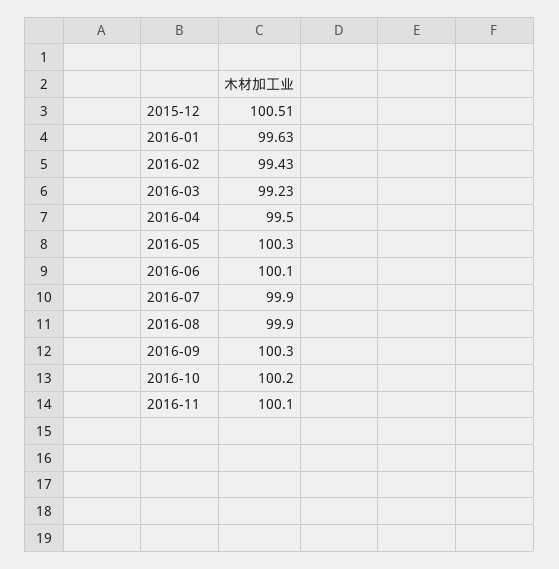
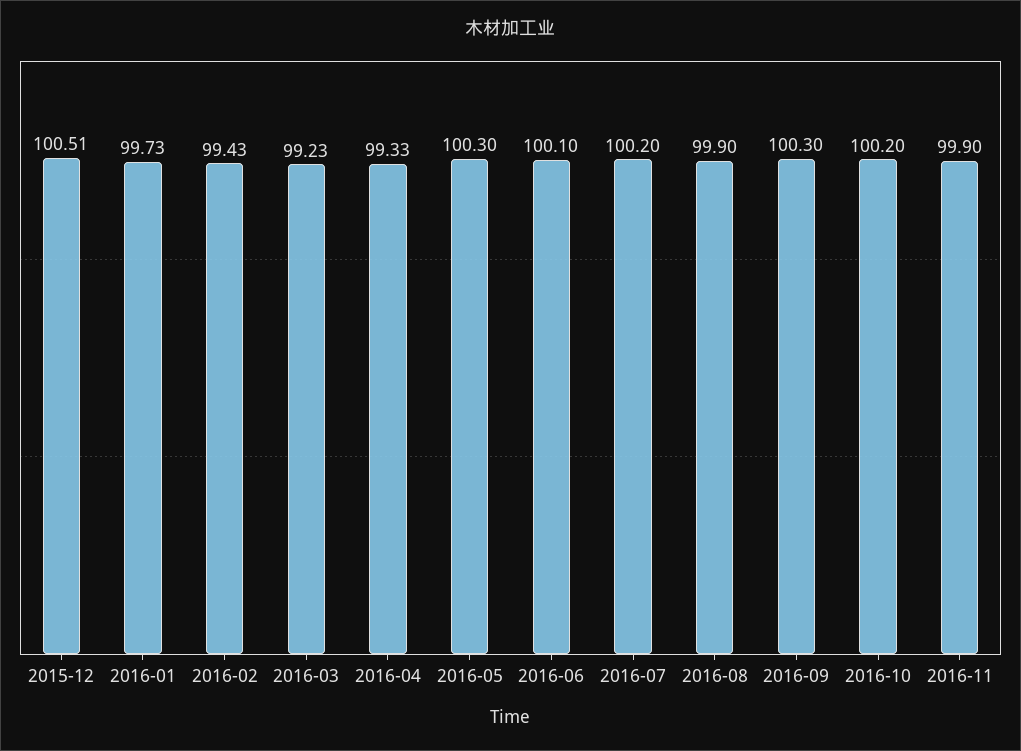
2016-01: 99.63 -> 99.73
2016-04: 99.5 -> 99.33
2016-07: 99.9 -> 100.2
2016-11: 100.1 -> 99.9

